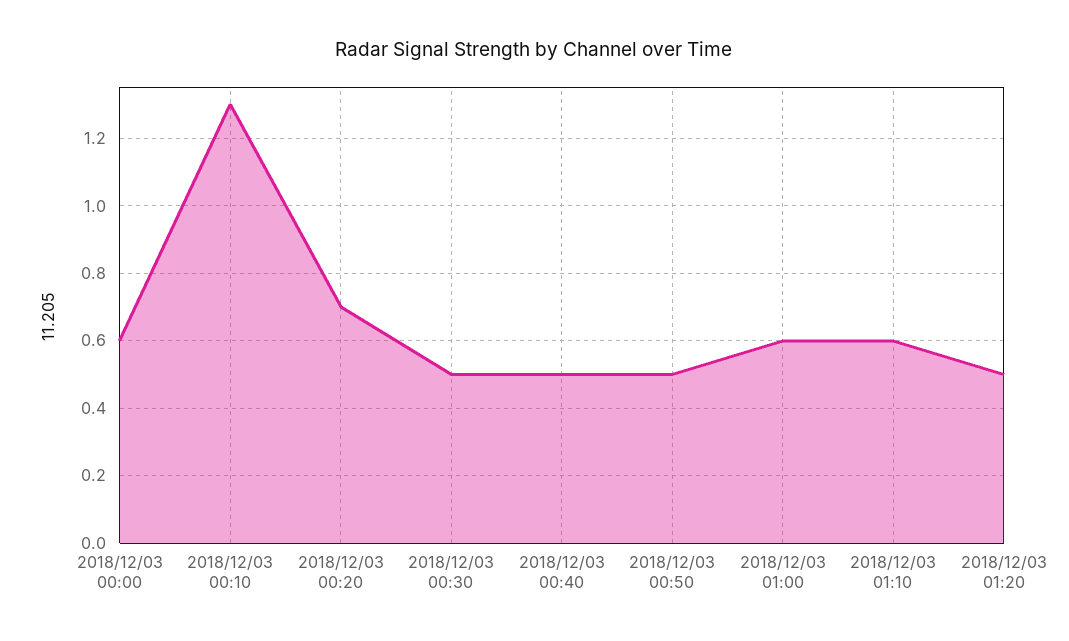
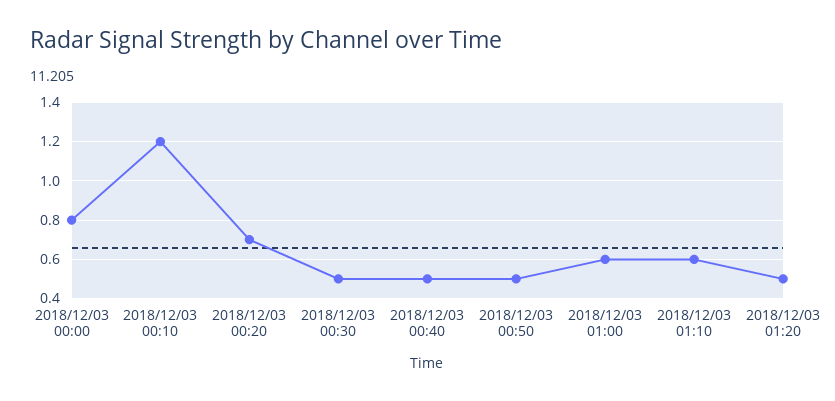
2018/12/03 00:00: 0.6 -> 0.8
2018/12/03 00:10: 1.3 -> 1.2

